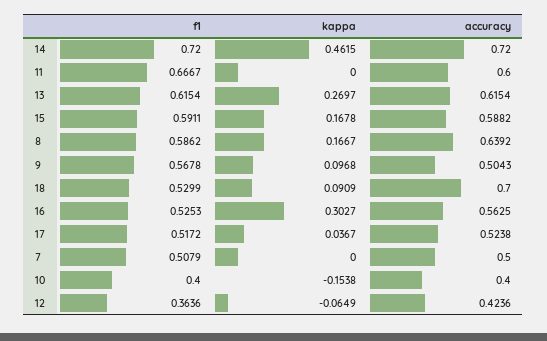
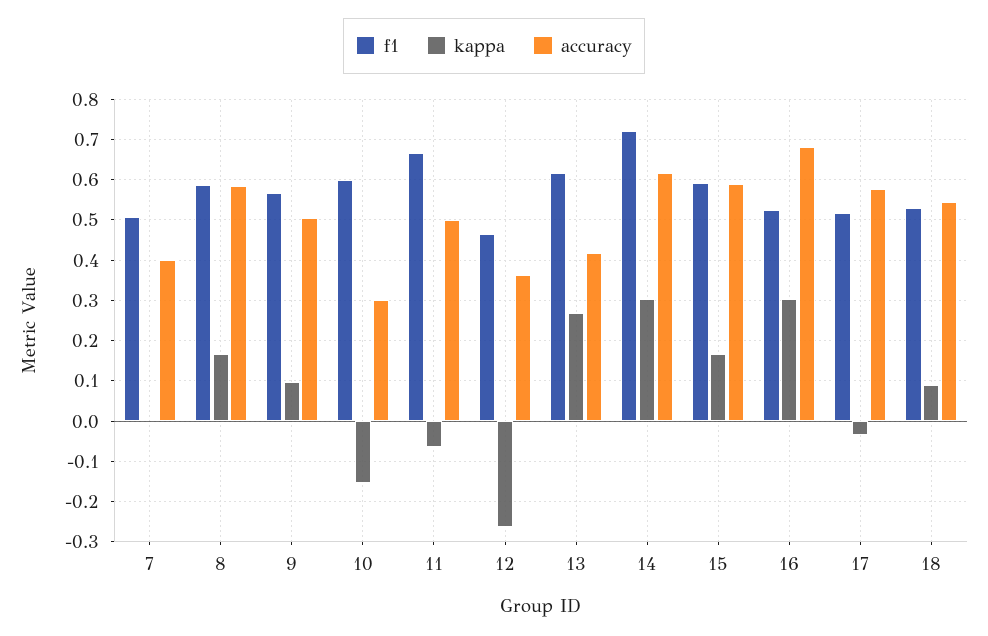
kappa, 14: 0.4615 -> 0.3
accuracy, 14: 0.72 -> 0.62
kappa, 11: 0 -> -0.06
accuracy, 11: 0.6 -> 0.5
accuracy, 13: 0.6154 -> 0.42
accuracy, 8: 0.6392 -> 0.58
accuracy, 18: 0.7 -> 0.54
accuracy, 16: 0.5625 -> 0.68
kappa, 17: 0.0367 -> -0.04
accuracy, 17: 0.5238 -> 0.58
accuracy, 7: 0.5 -> 0.4
f1, 10: 0.4 -> 0.6
accuracy, 10: 0.4 -> 0.3
f1, 12: 0.3636 -> 0.46
kappa, 12: -0.0649 -> -0.26
accuracy, 12: 0.4236 -> 0.36

